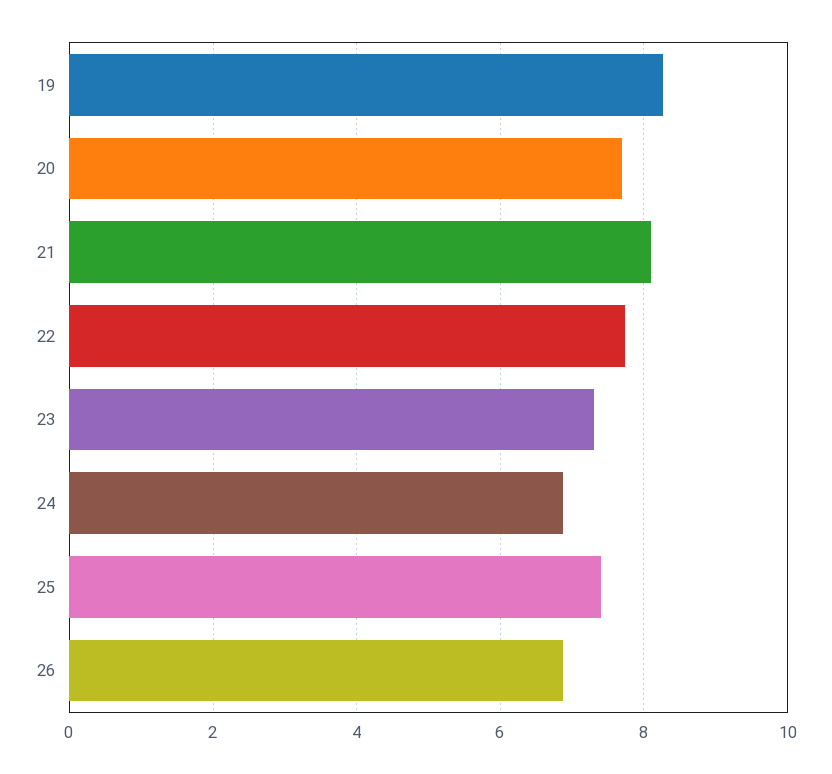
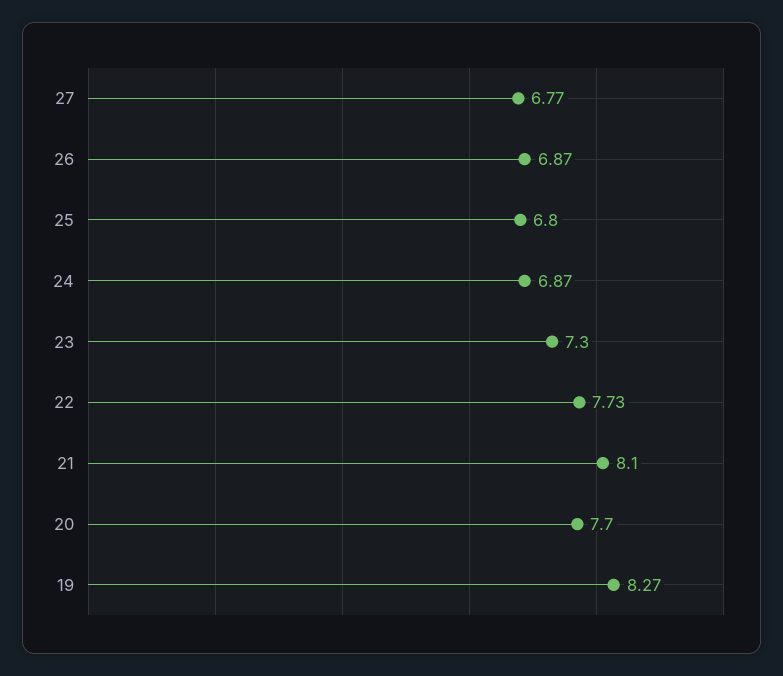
25: 7.4 -> 6.8
27: none -> 6.77

